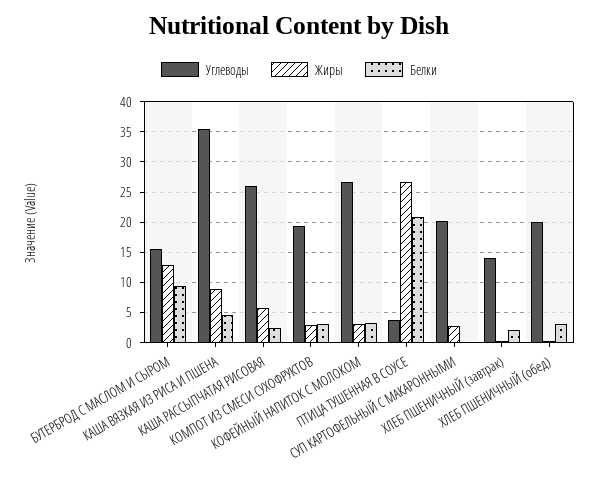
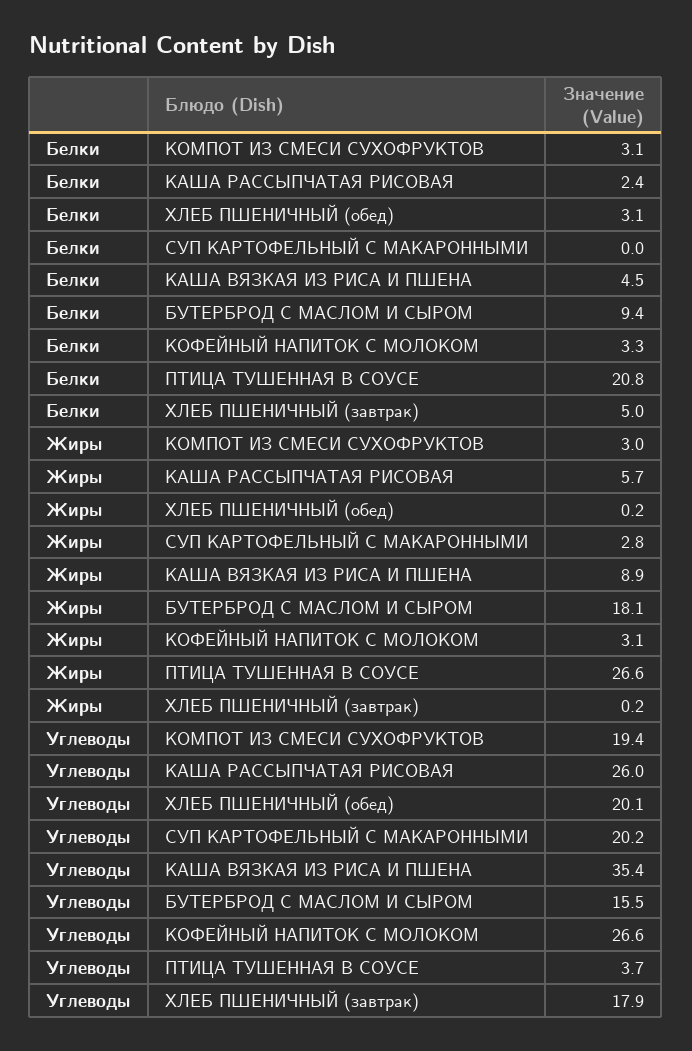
Жиры, БУТЕРБРОД С МАСЛОМ И СЫРОМ: 13 -> 18.1
Углеводы, ХЛЕБ ПШЕНИЧНЫЙ (завтрак): 14 -> 17.9
Белки, ХЛЕБ ПШЕНИЧНЫЙ (завтрак): 2 -> 5

